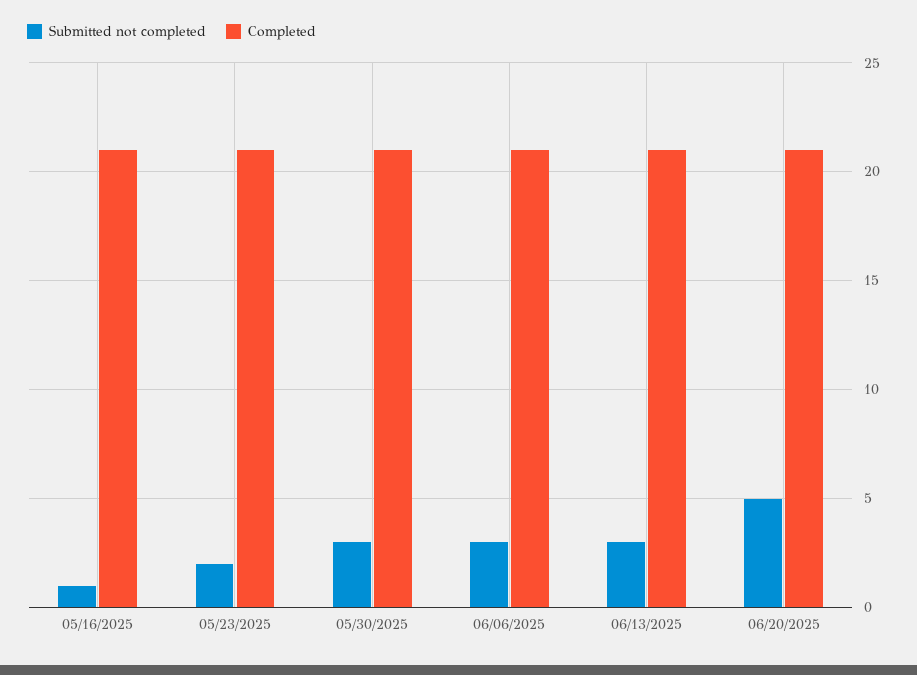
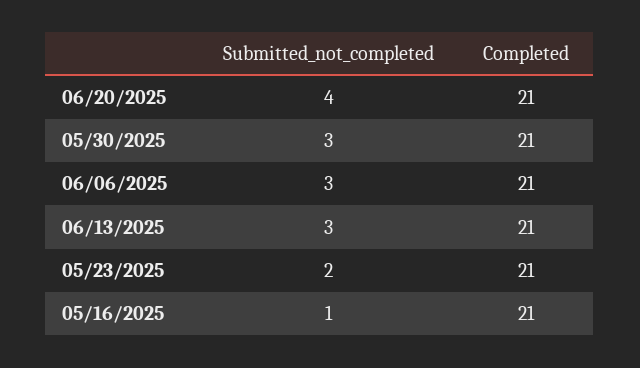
Submitted not completed, 06/20/2025: 5 -> 4

